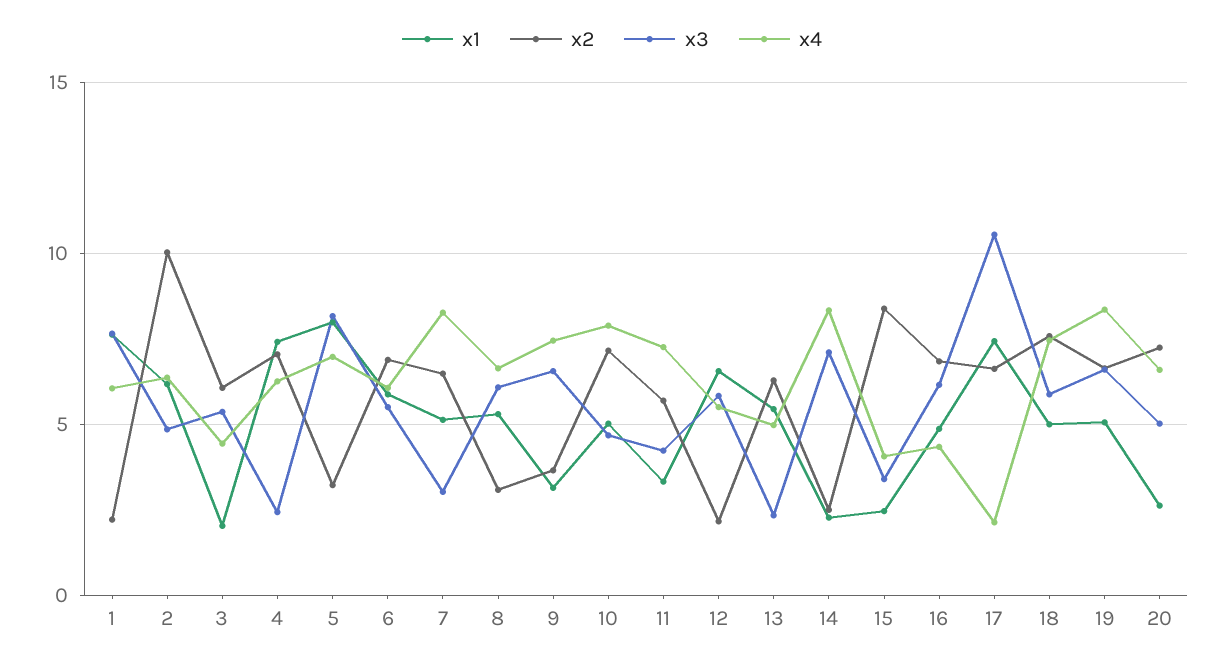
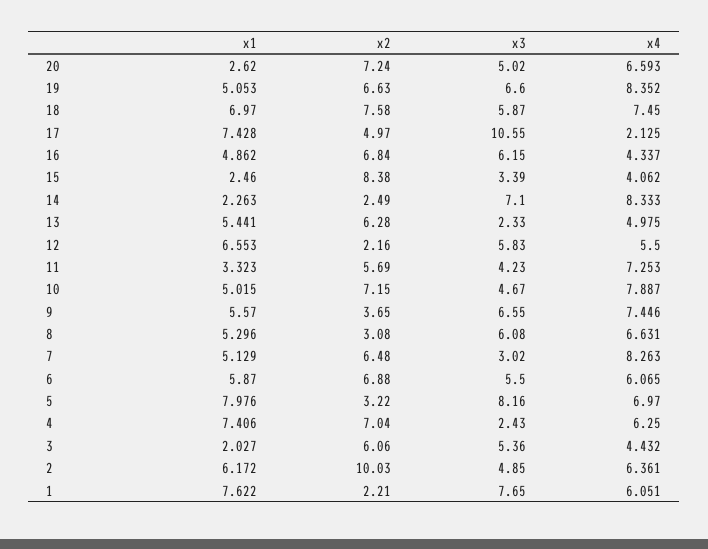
x1, 9: 3 -> 5.57
x2, 17: 6.5 -> 4.97
x1, 18: 5 -> 6.97

